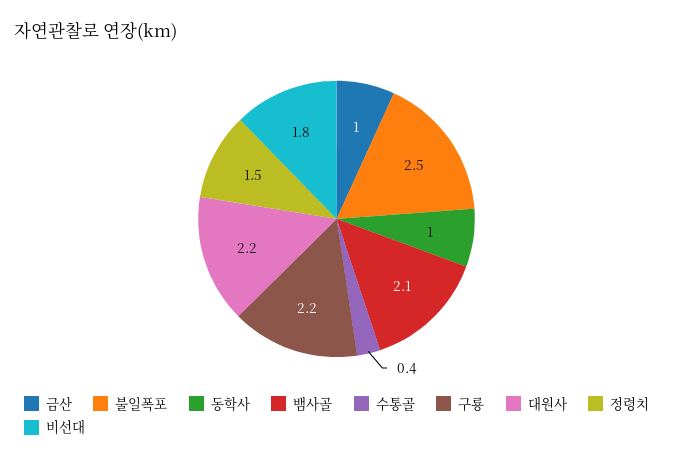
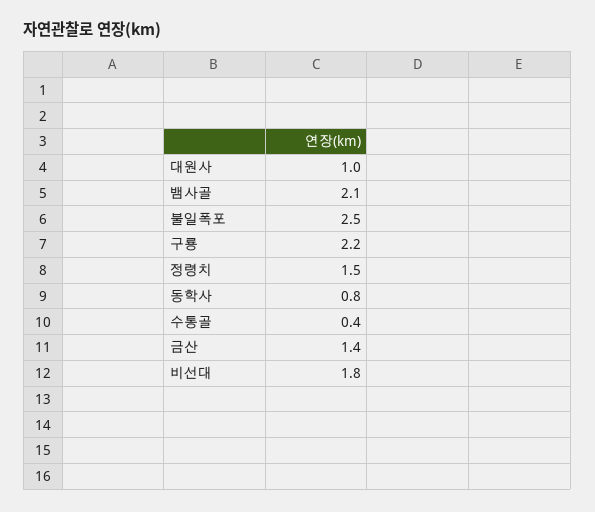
금산: 1 -> 1.4
동학사: 1 -> 0.8
대원사: 2.2 -> 1

